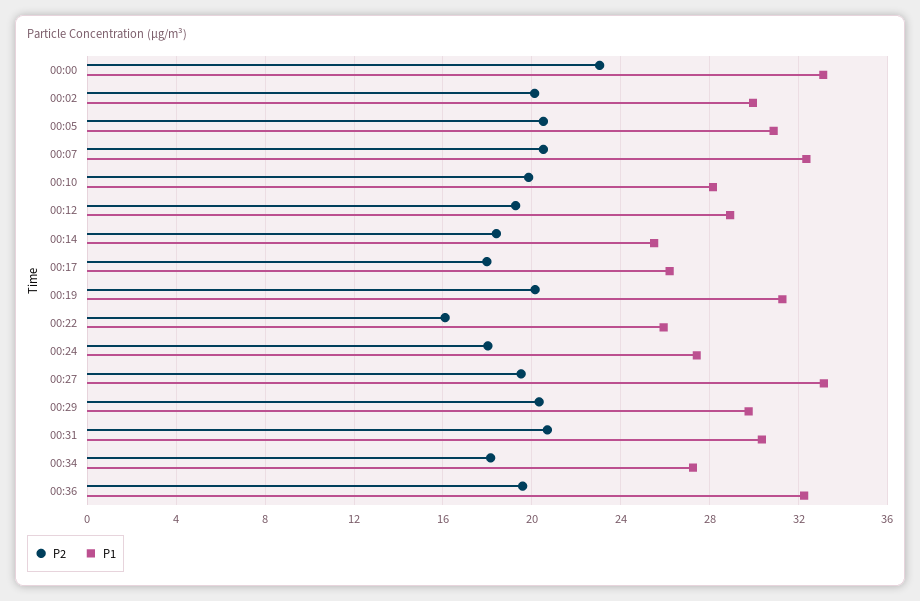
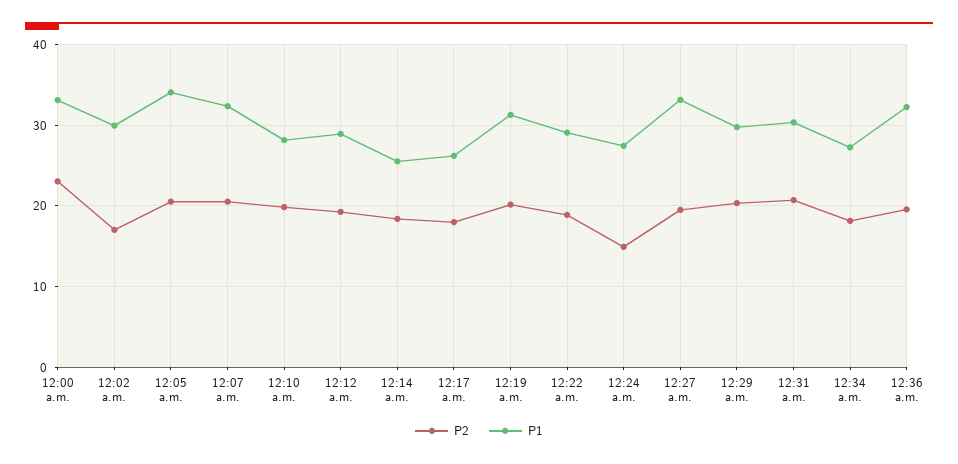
P2, 00:02: 20 -> 17
P1, 00:05: 31 -> 34
P2, 00:22: 16 -> 19
P1, 00:22: 26 -> 29
P2, 00:24: 18 -> 15

